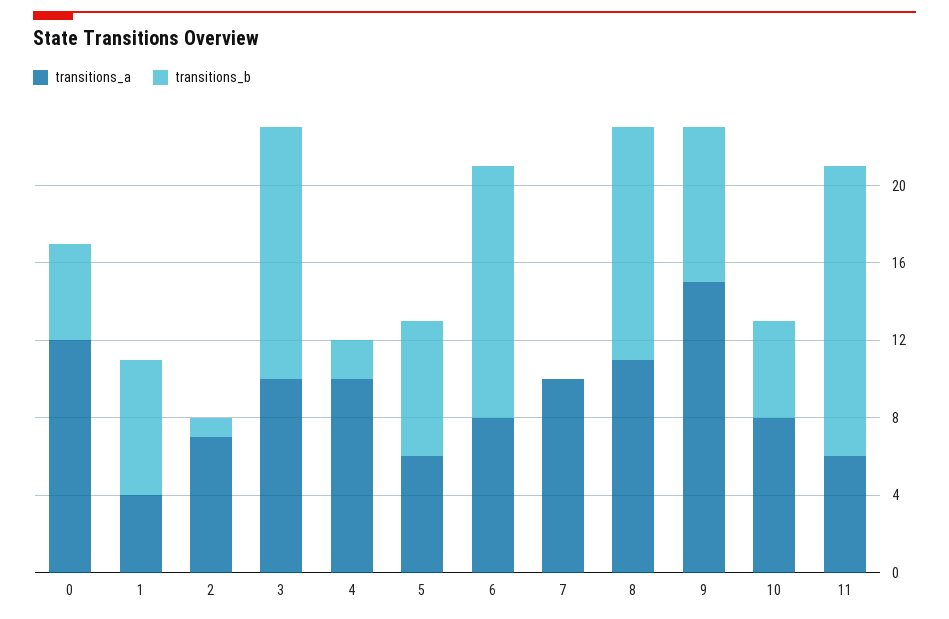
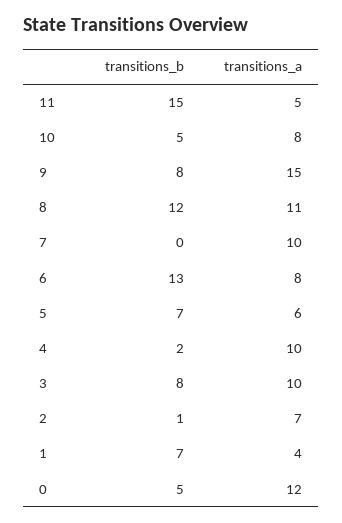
transitions_b, 3: 13 -> 8
transitions_a, 11: 6 -> 5

